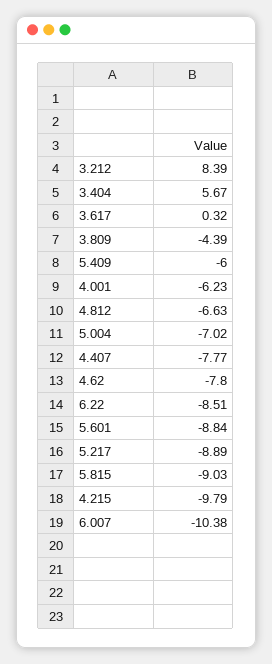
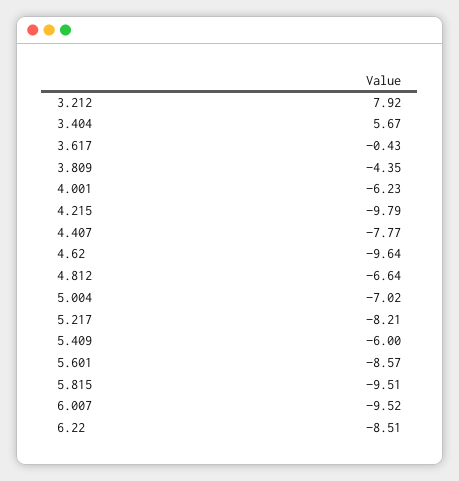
3.212: 8.39 -> 7.92
3.617: 0.32 -> -0.43
3.809: -4.39 -> -4.35
4.812: -6.63 -> -6.64
4.62: -7.8 -> -9.64
5.601: -8.84 -> -8.57
5.217: -8.89 -> -8.21
5.815: -9.03 -> -9.51
6.007: -10.38 -> -9.52

